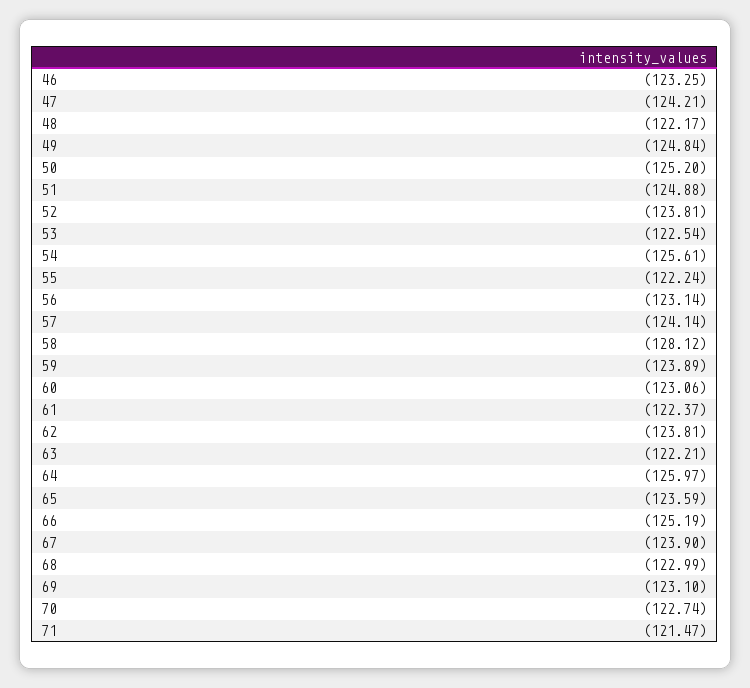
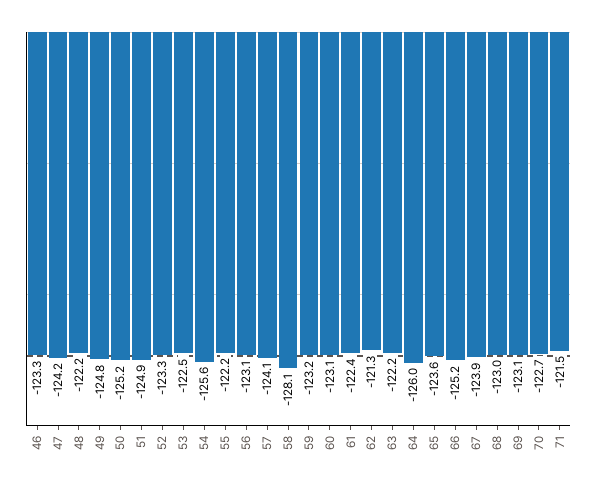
52: -123.81 -> -123.3
59: -123.89 -> -123.2
62: -123.81 -> -121.3

